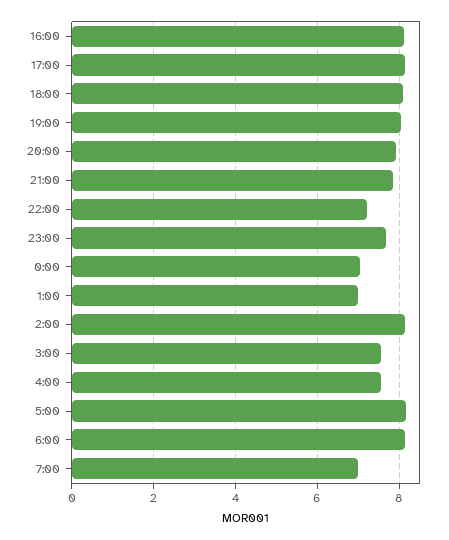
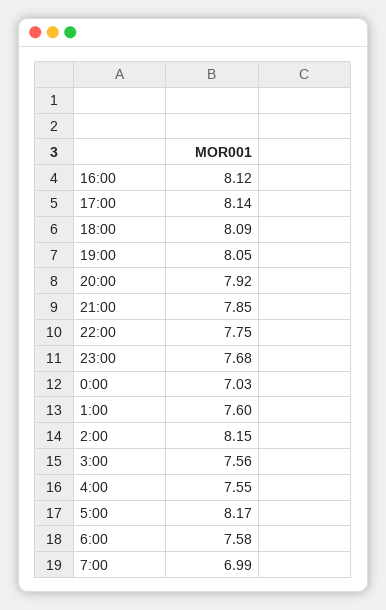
22:00: 7.2 -> 7.75
1:00: 7 -> 7.6
6:00: 8.2 -> 7.58

